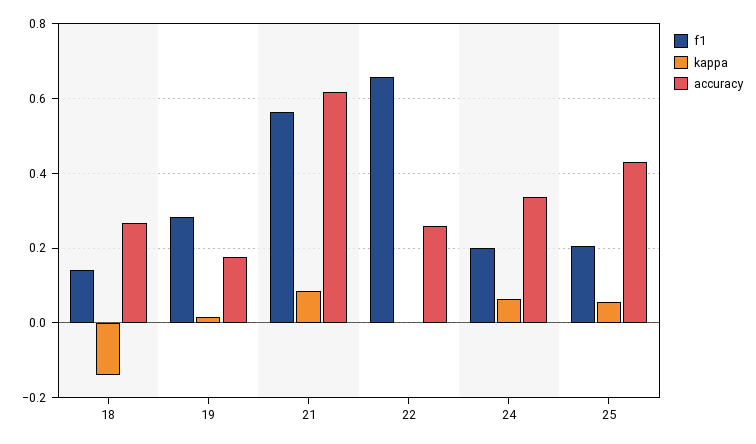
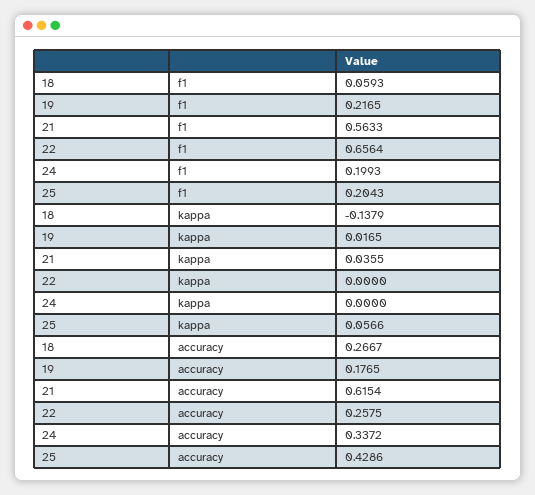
f1, 18: 0.14 -> 0.0593
f1, 19: 0.28 -> 0.2165
kappa, 21: 0.08 -> 0.0355
kappa, 24: 0.06 -> 0

